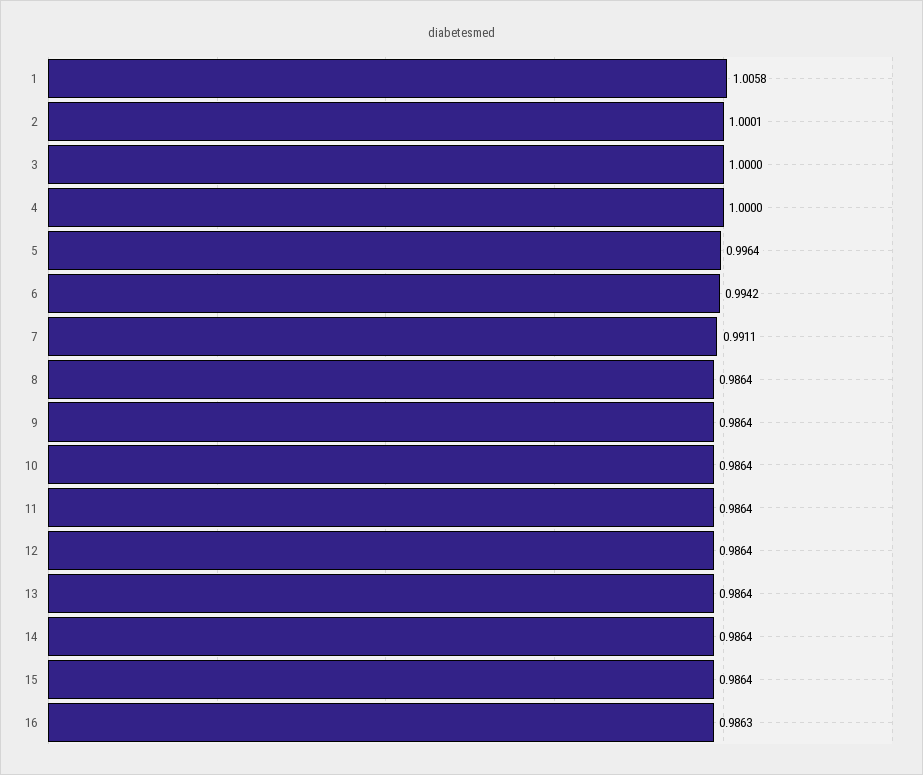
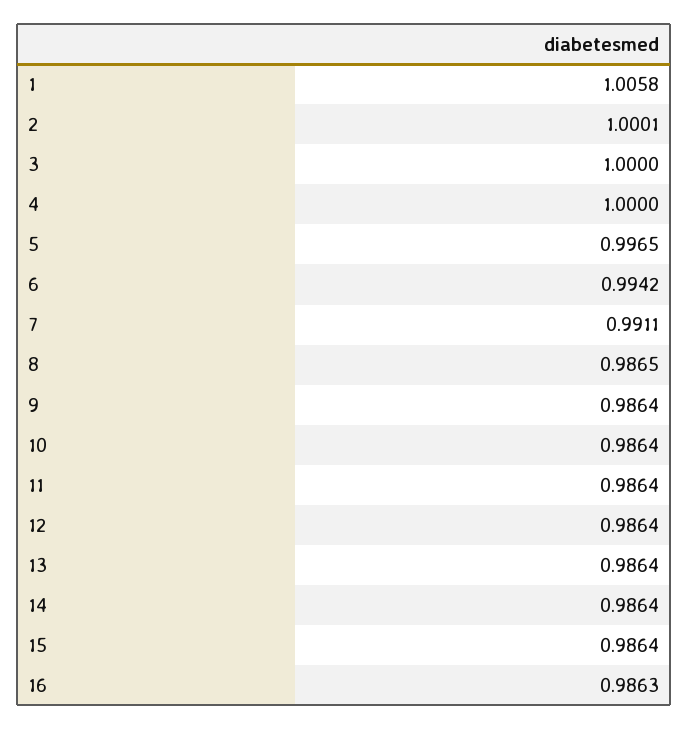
5: 0.9964 -> 0.9965
8: 0.9864 -> 0.9865

